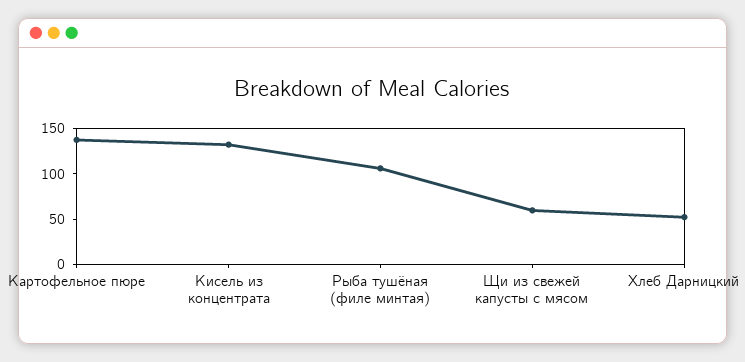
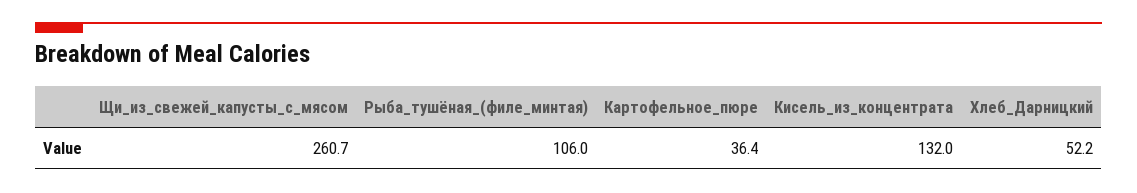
Картофельное пюре: 140 -> 36.4
Щи из свежей капусты с мясом: 60 -> 260.7

